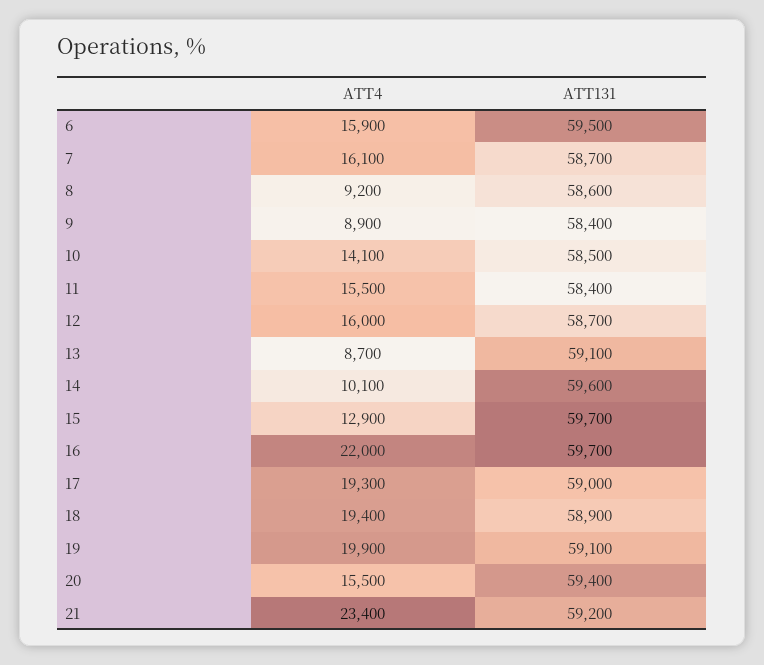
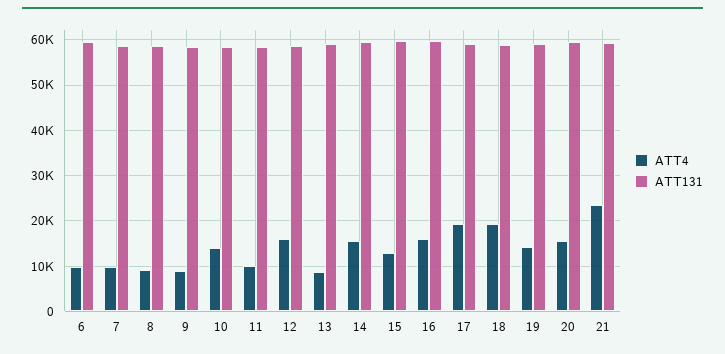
ATT4, 6: 15900 -> 10000
ATT4, 7: 16100 -> 10000
ATT4, 11: 15500 -> 10000
ATT4, 14: 10100 -> 16000
ATT4, 16: 22000 -> 16000
ATT4, 19: 19900 -> 14000

